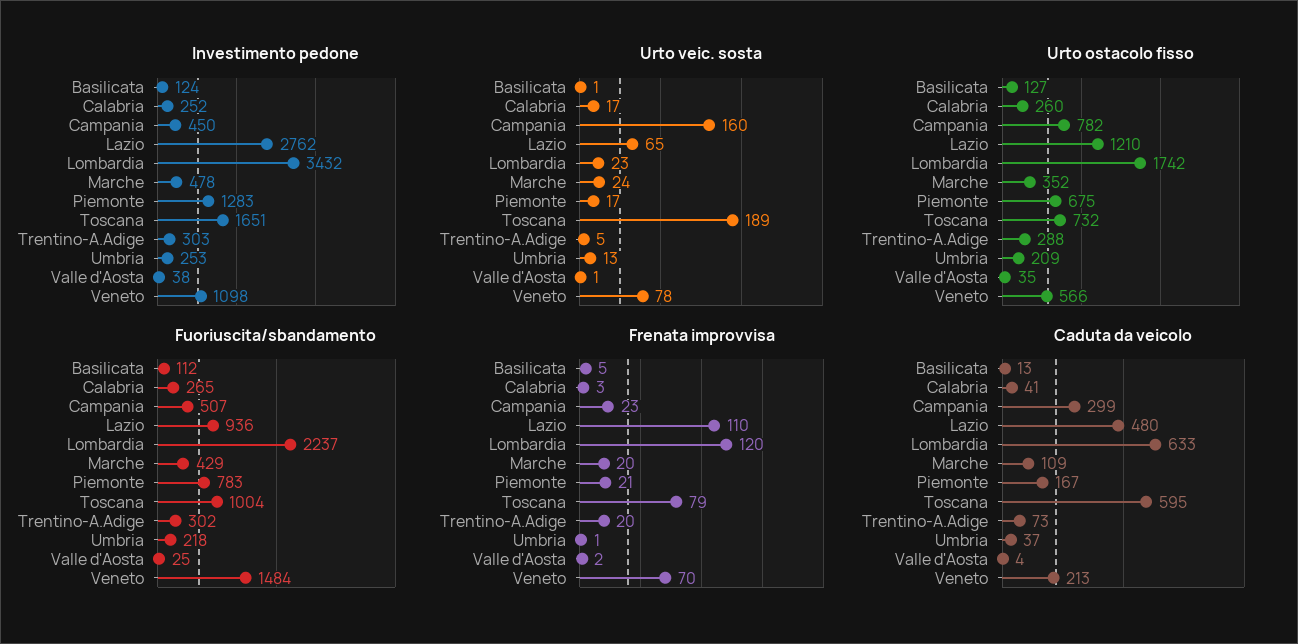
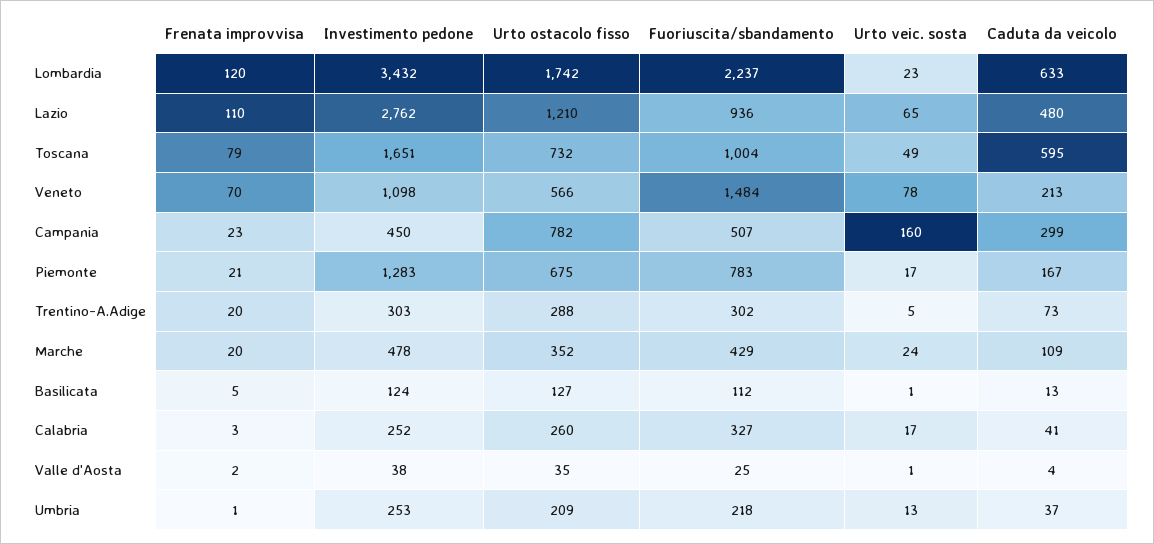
Urto veic. sosta, Toscana: 189 -> 49
Fuoriuscita/sbandamento, Calabria: 265 -> 327

